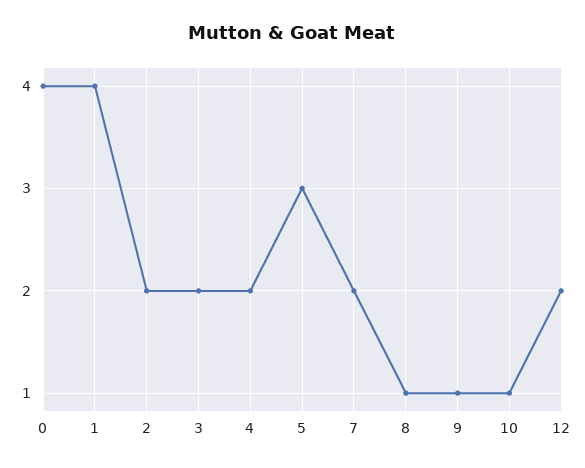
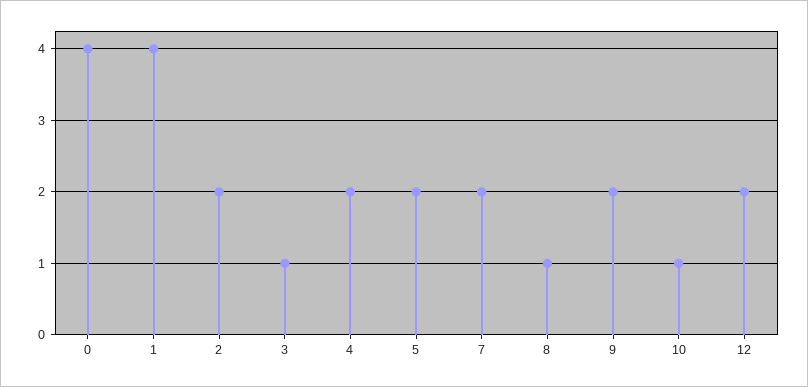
3: 2 -> 1
5: 3 -> 2
9: 1 -> 2

